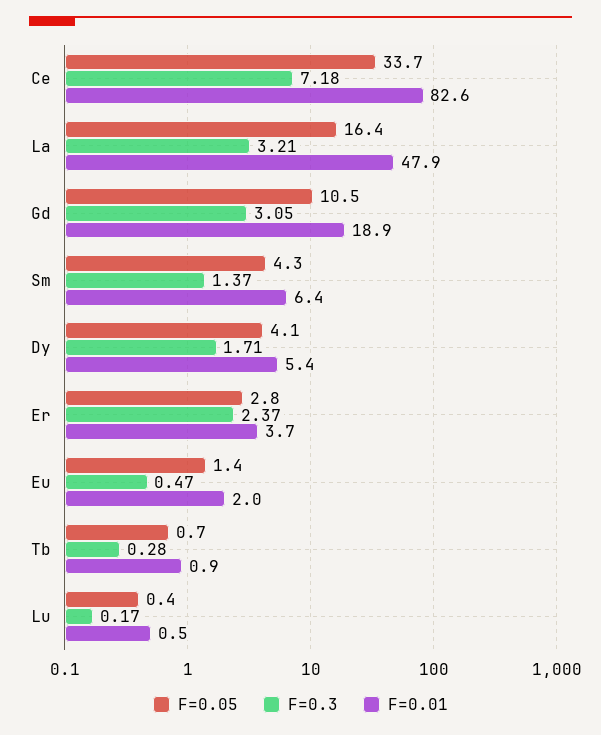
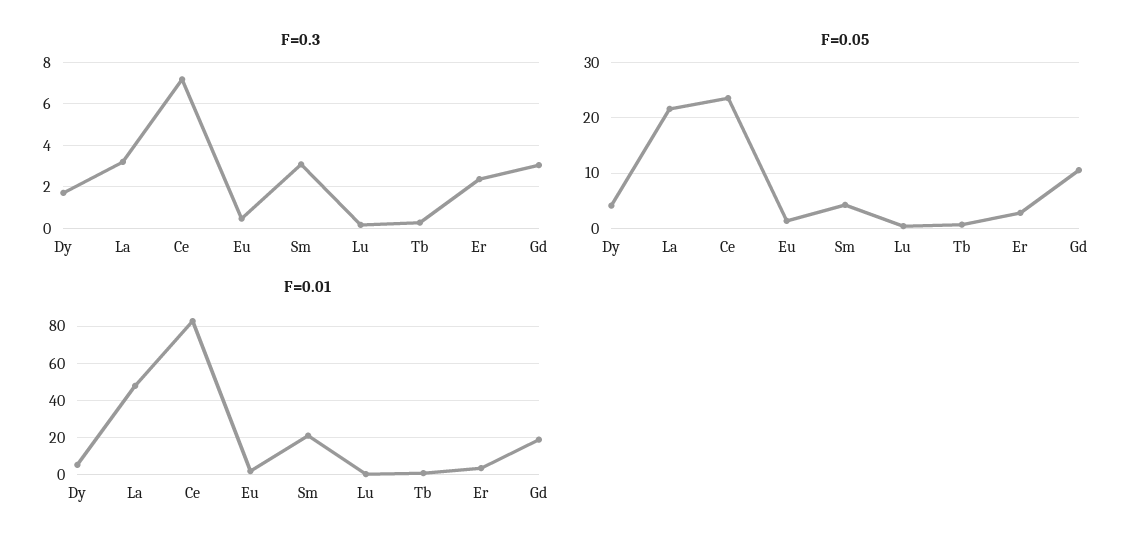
F=0.05, Ce: 33.7 -> 24
F=0.05, La: 16.4 -> 22
F=0.3, Sm: 1.37 -> 3
F=0.01, Sm: 6.4 -> 20

